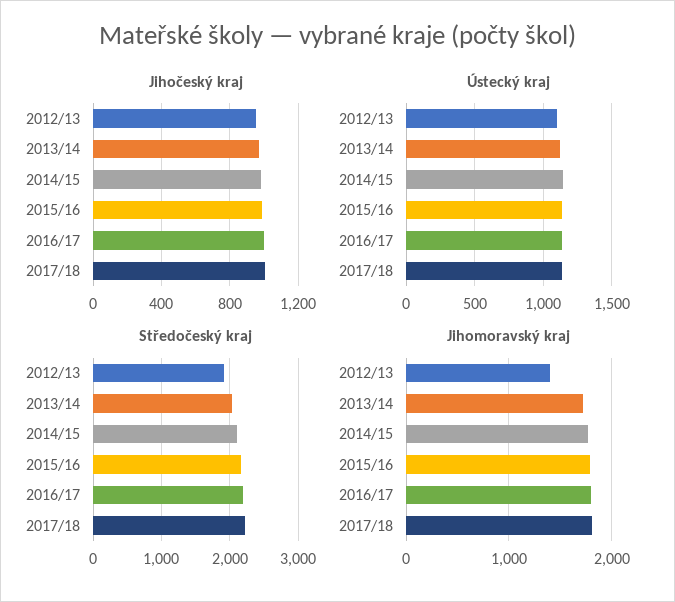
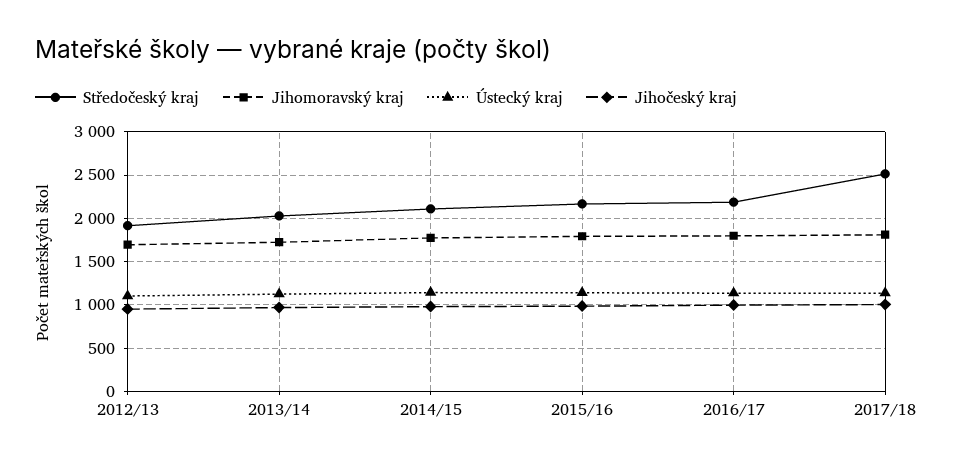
Středočeský kraj, 2017/18: 2200 -> 2500
Jihomoravský kraj, 2012/13: 1400 -> 1700

